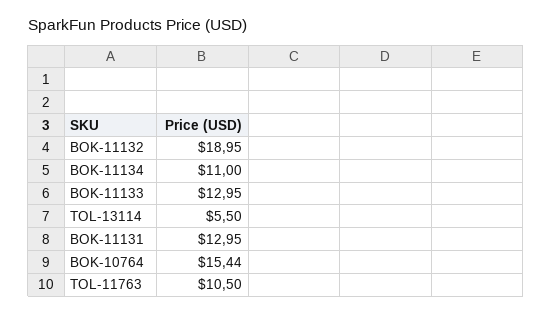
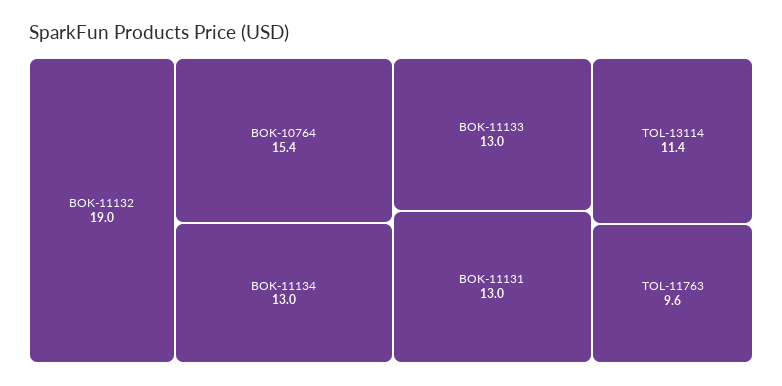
BOK-11134: 11 -> 13
TOL-13114: 5.5 -> 11.4
TOL-11763: 10.5 -> 9.6

